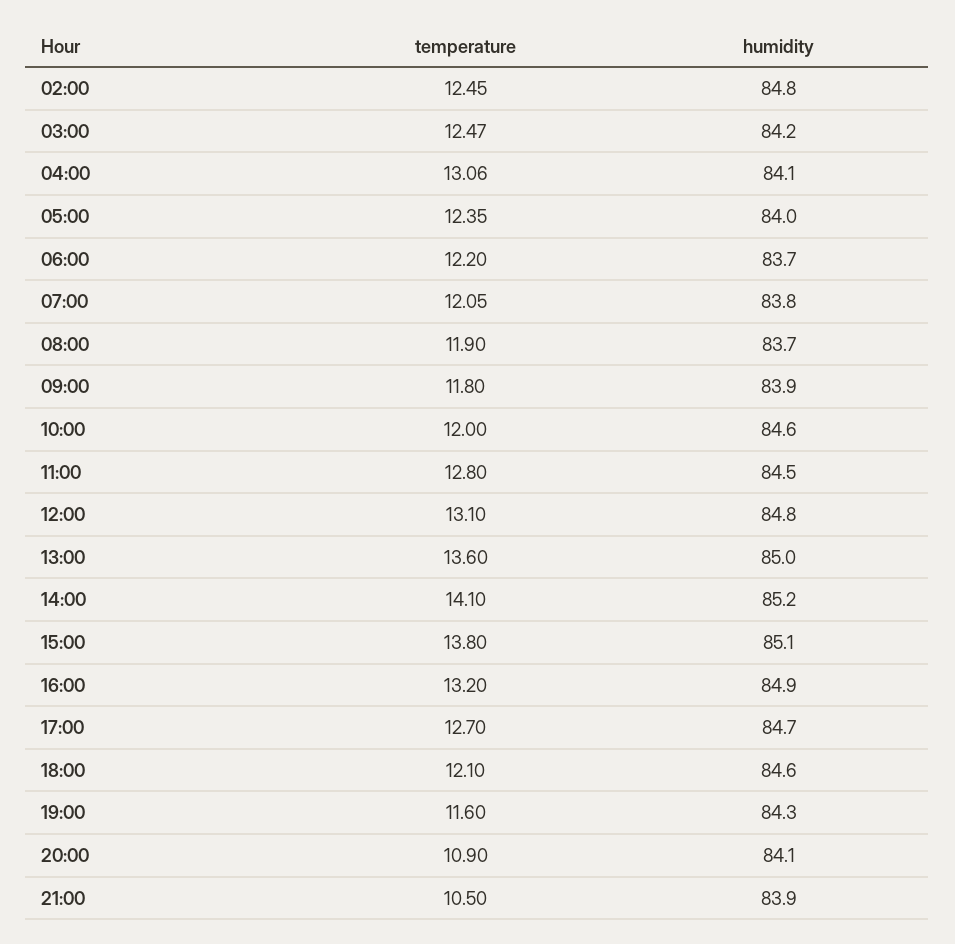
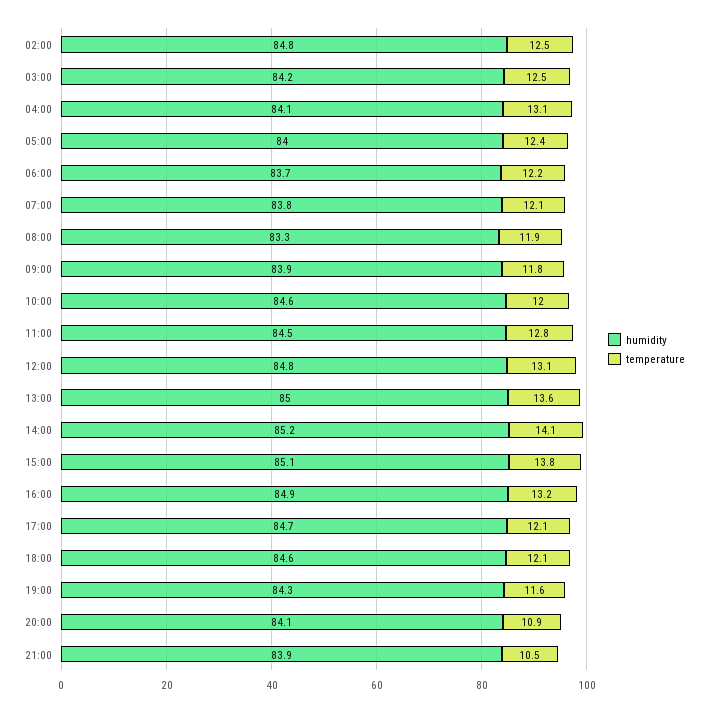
humidity, 08:00: 83.7 -> 83.3
temperature, 17:00: 12.7 -> 12.1

